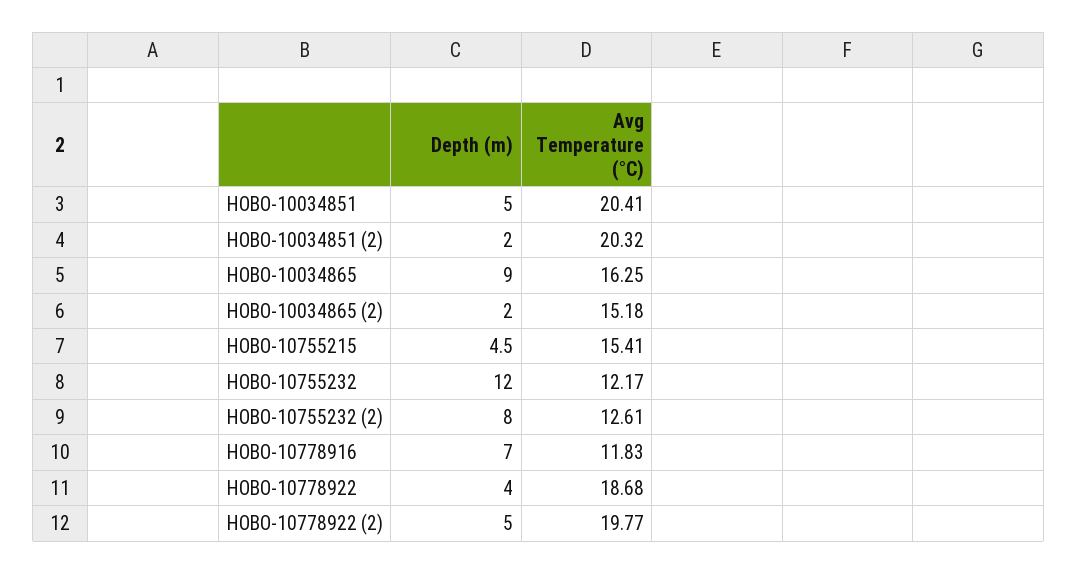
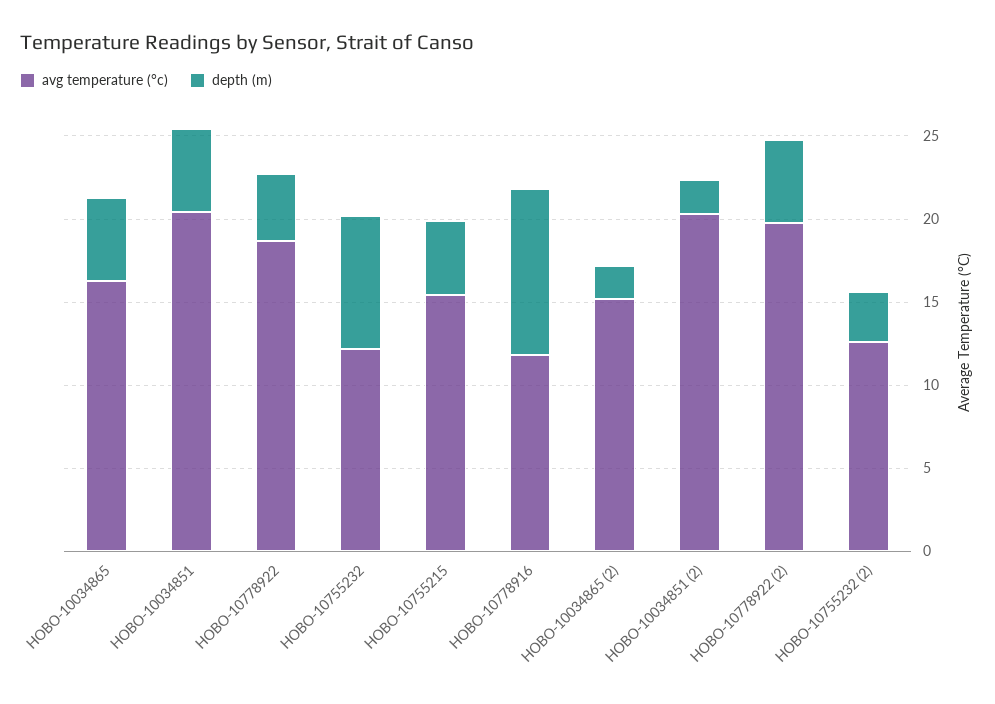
Depth (m), HOBO-10034865: 9 -> 5
Depth (m), HOBO-10755232: 12 -> 8
Depth (m), HOBO-10755232 (2): 8 -> 3
Depth (m), HOBO-10778916: 7 -> 10

